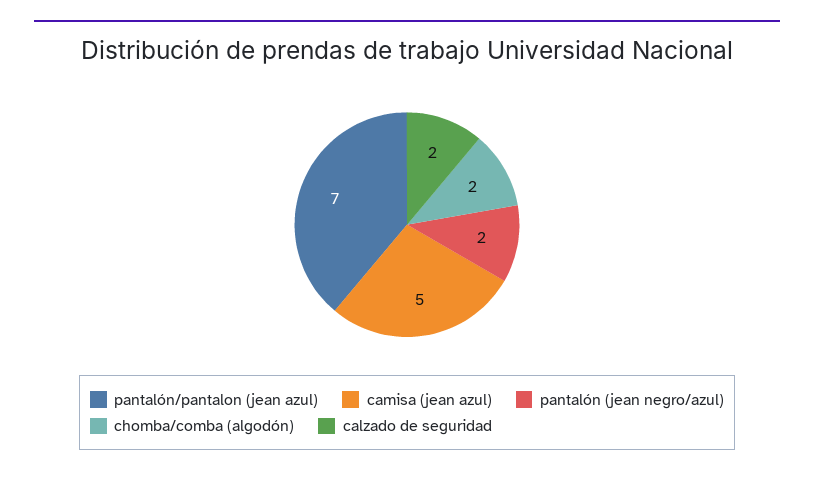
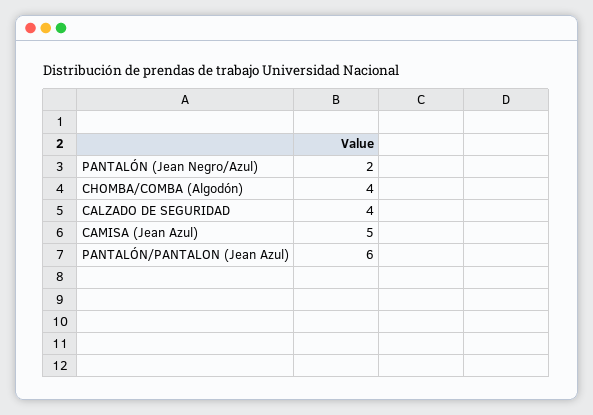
pantalón/pantalon (jean azul): 7 -> 6
chomba/comba (algodón): 2 -> 4
calzado de seguridad: 2 -> 4

